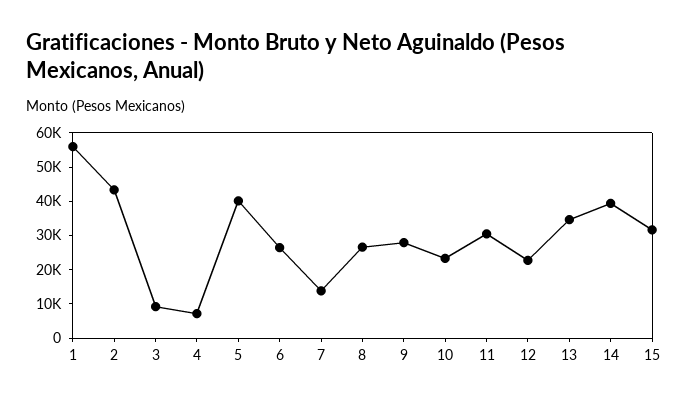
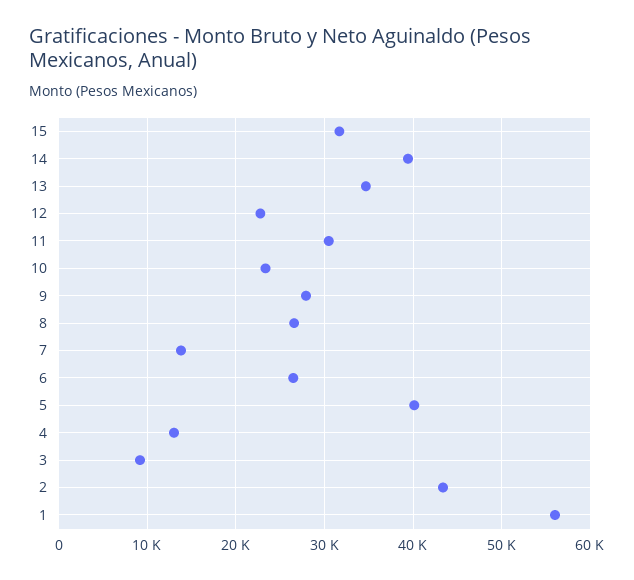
4: 7500 -> 13000

